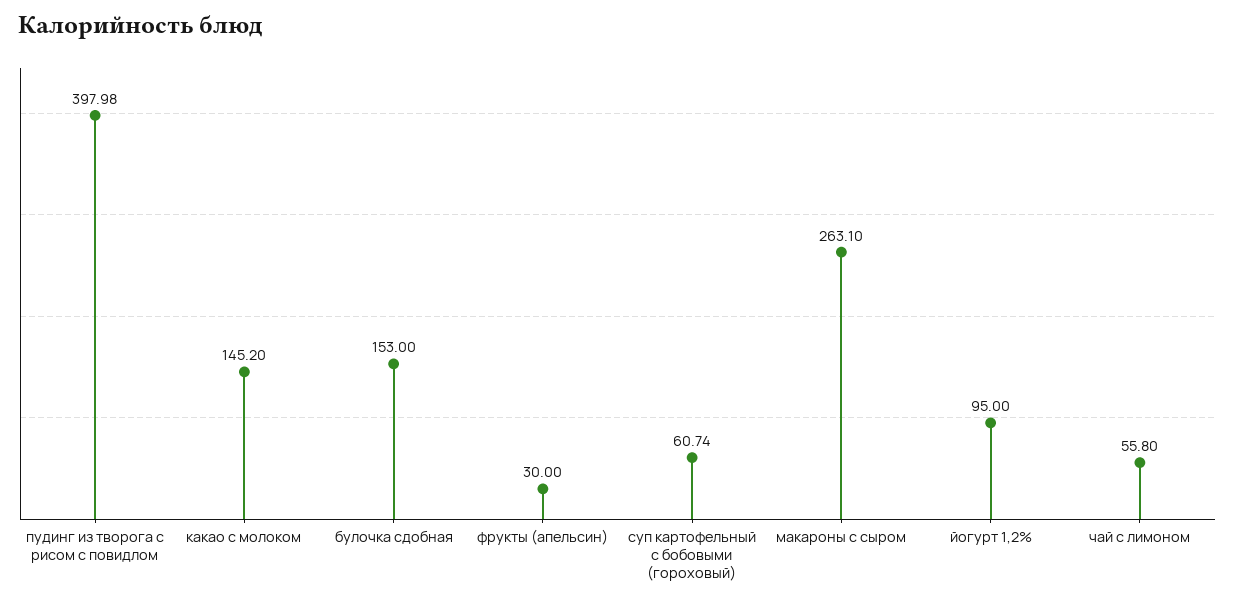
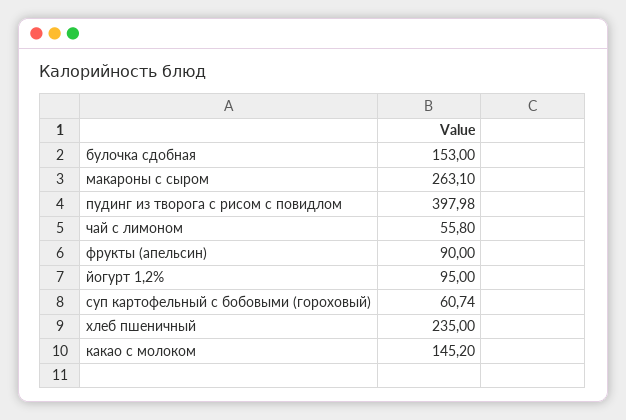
фрукты (апельсин): 30 -> 90
хлеб пшеничный: none -> 235

